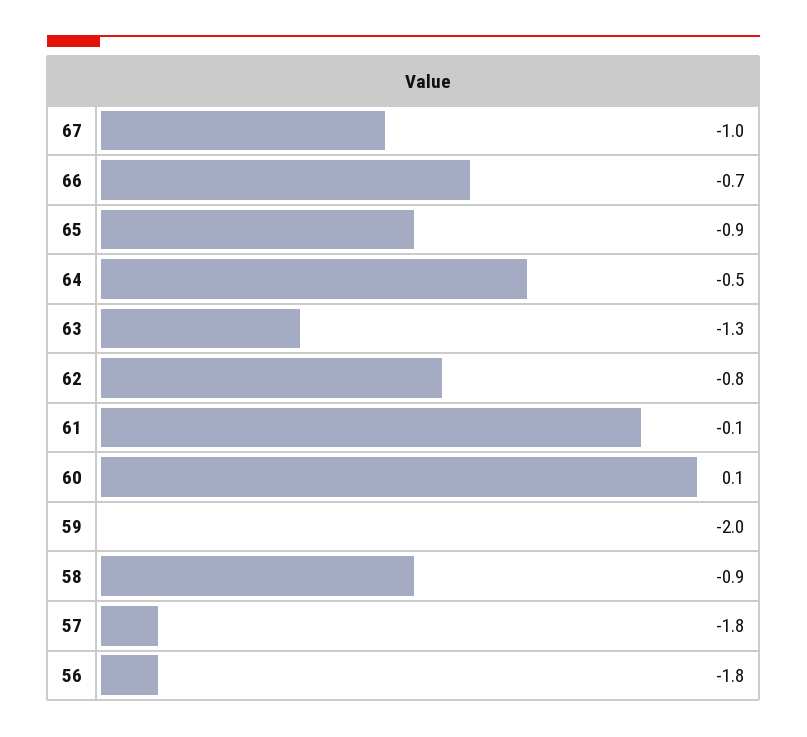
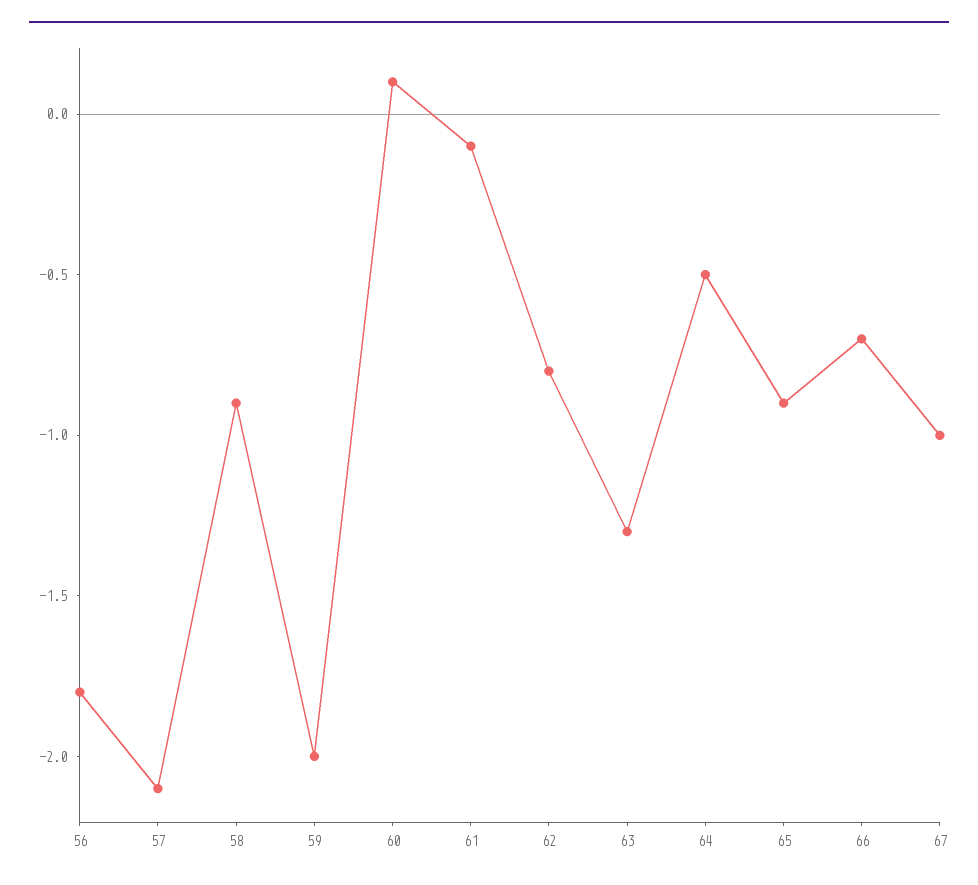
57: -1.8 -> -2.1

